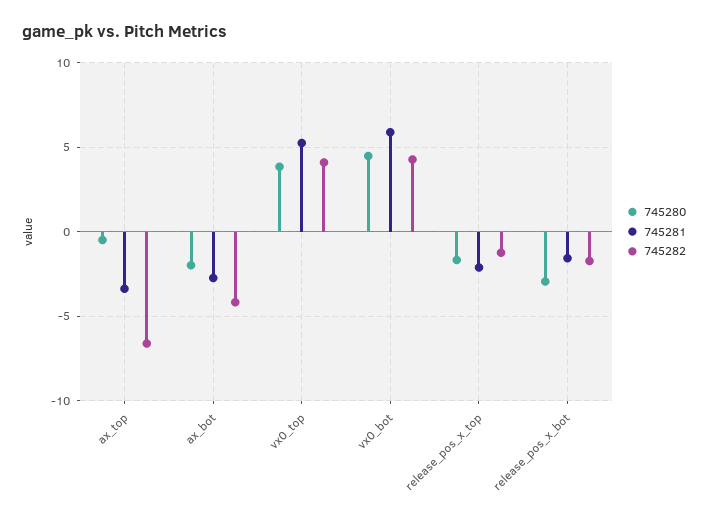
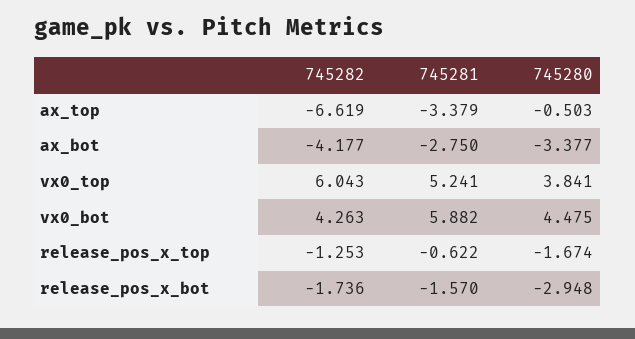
745280, ax_bot: -2 -> -3.377
745282, vx0_top: 4 -> 6.043
745281, release_pos_x_top: -2 -> -0.622

